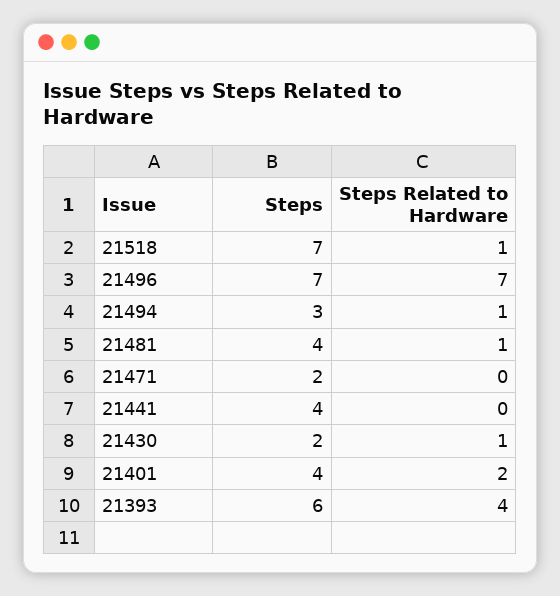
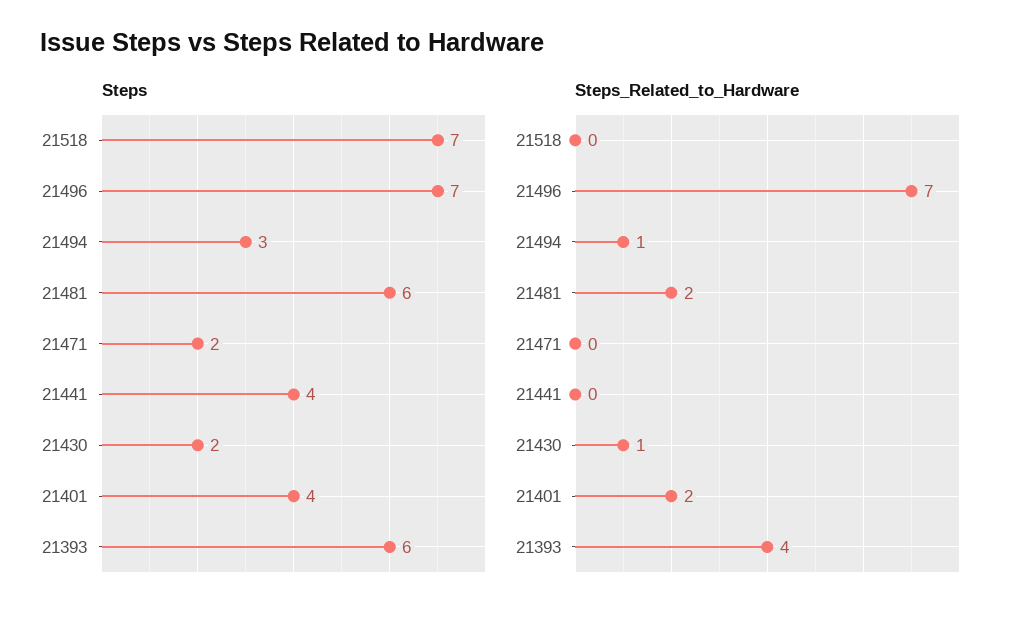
Steps Related to Hardware, 21518: 1 -> 0
Steps, 21481: 4 -> 6
Steps Related to Hardware, 21481: 1 -> 2

